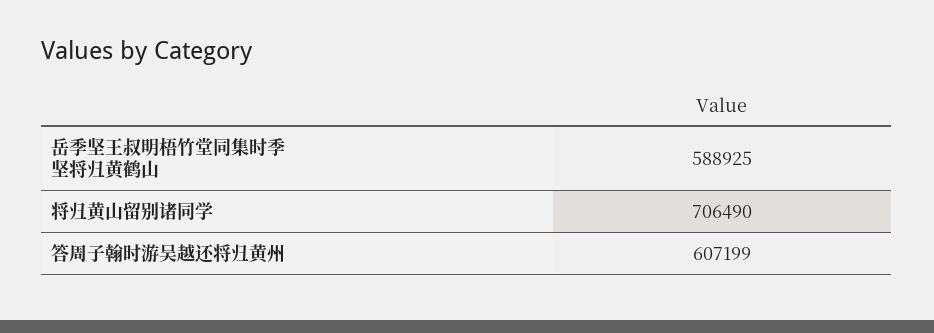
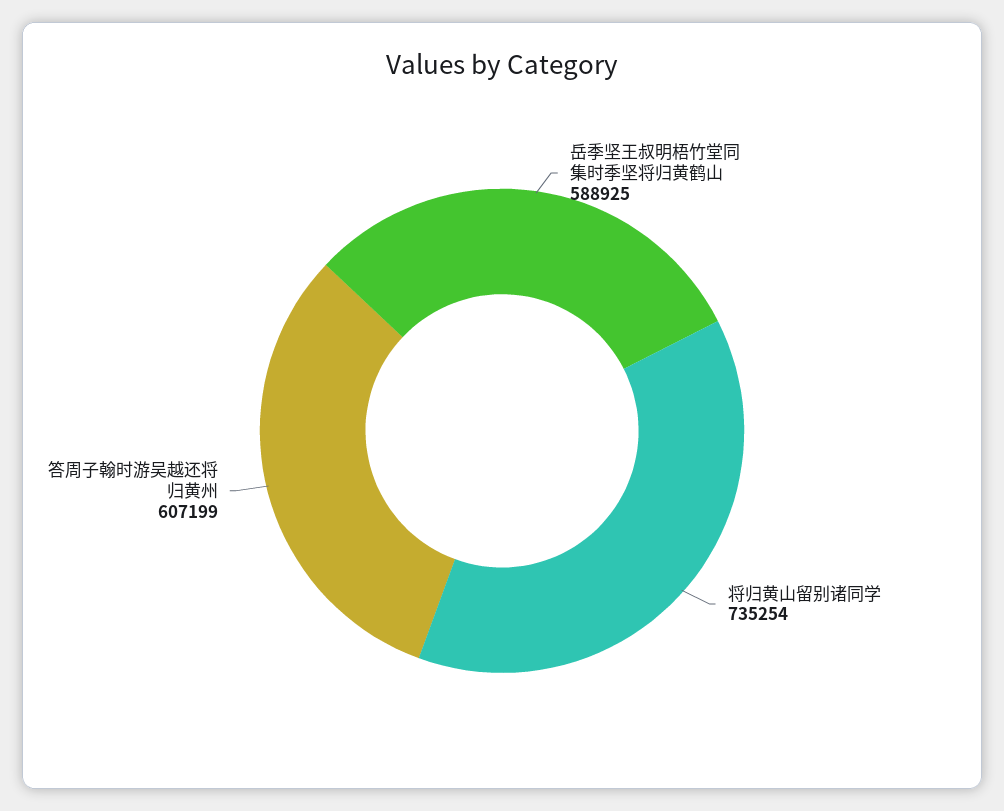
将归黄山留别诸同学: 706490 -> 735254

